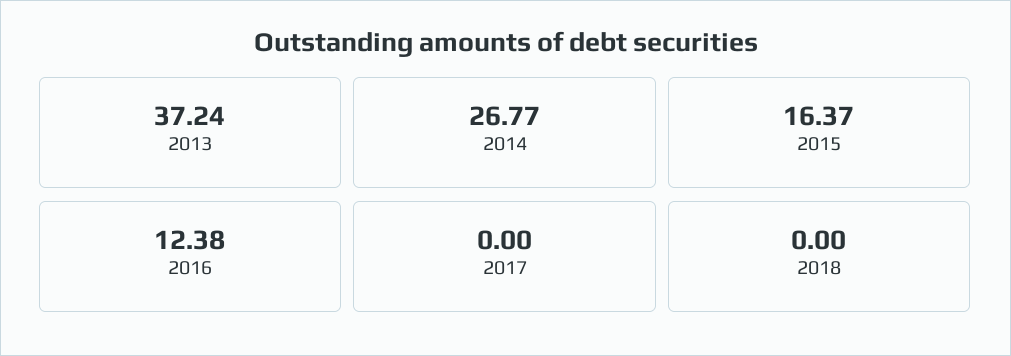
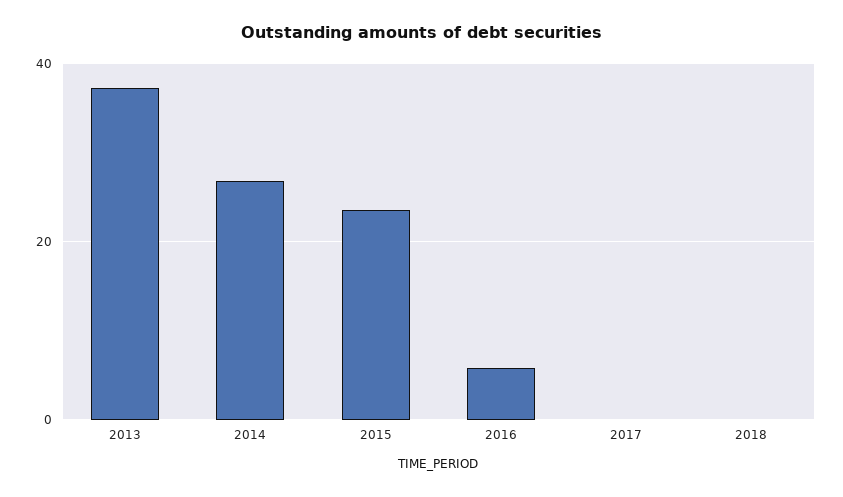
2015: 16.37 -> 24
2016: 12.38 -> 6

